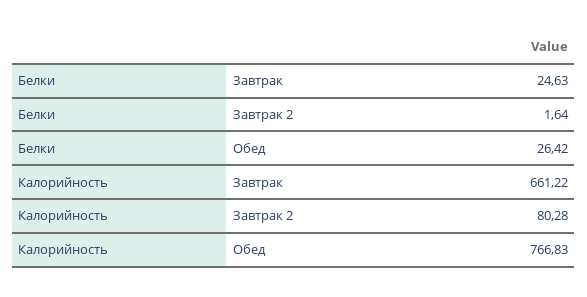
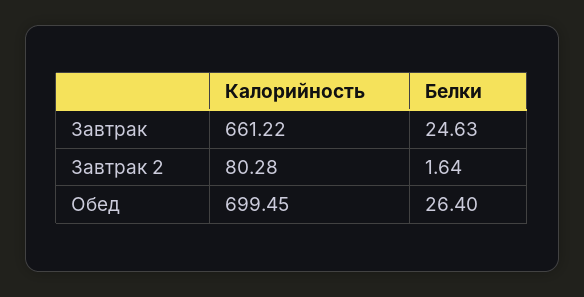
Белки, Обед: 26.42 -> 26.4
Калорийность, Обед: 766.83 -> 699.45

